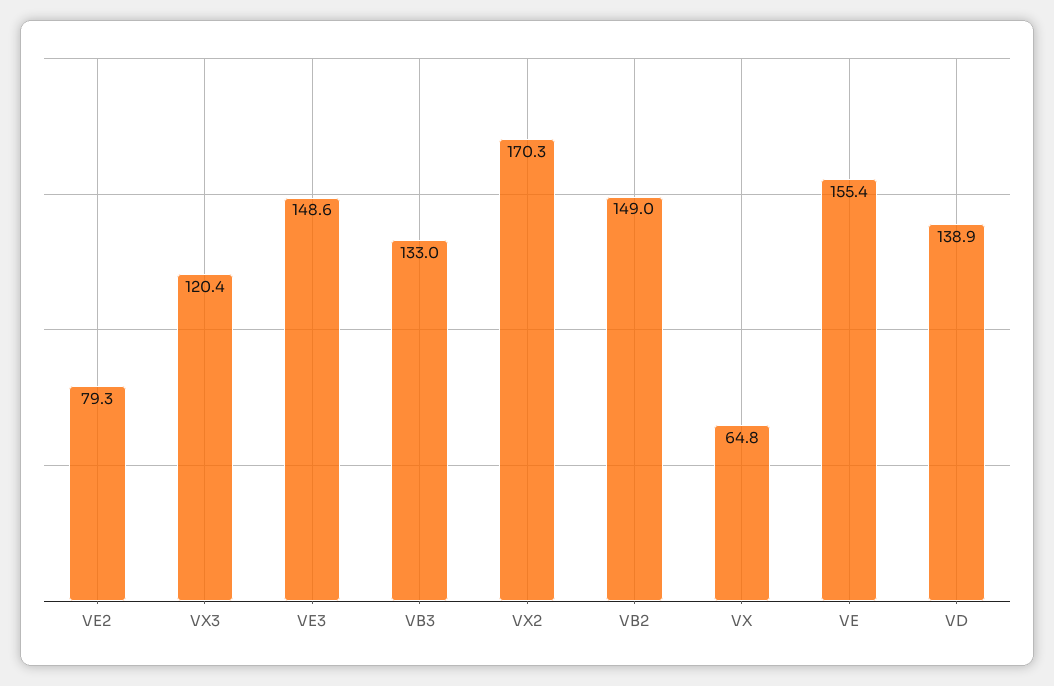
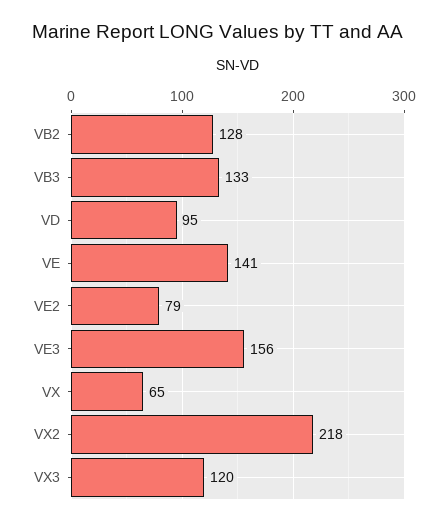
VE3: 148.6 -> 156
VX2: 170.3 -> 218
VB2: 149 -> 128
VE: 155.4 -> 141
VD: 138.9 -> 95

